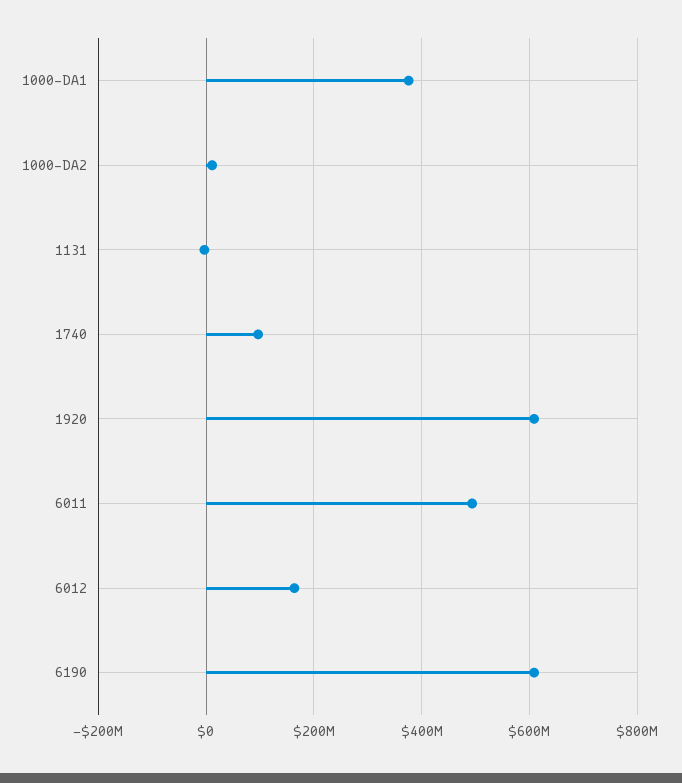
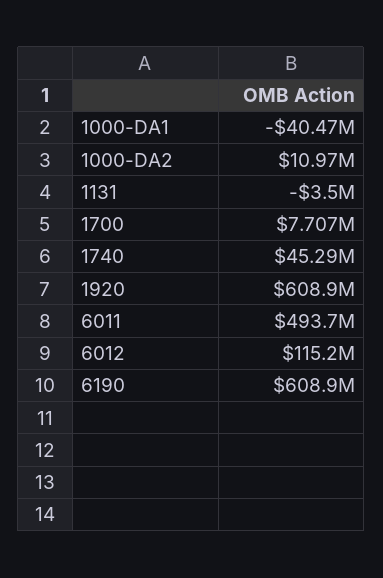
1000-DA1: 380000000 -> -40470000
1740: 100000000 -> 45290000
6012: 160000000 -> 115200000
1700: none -> 7707000

